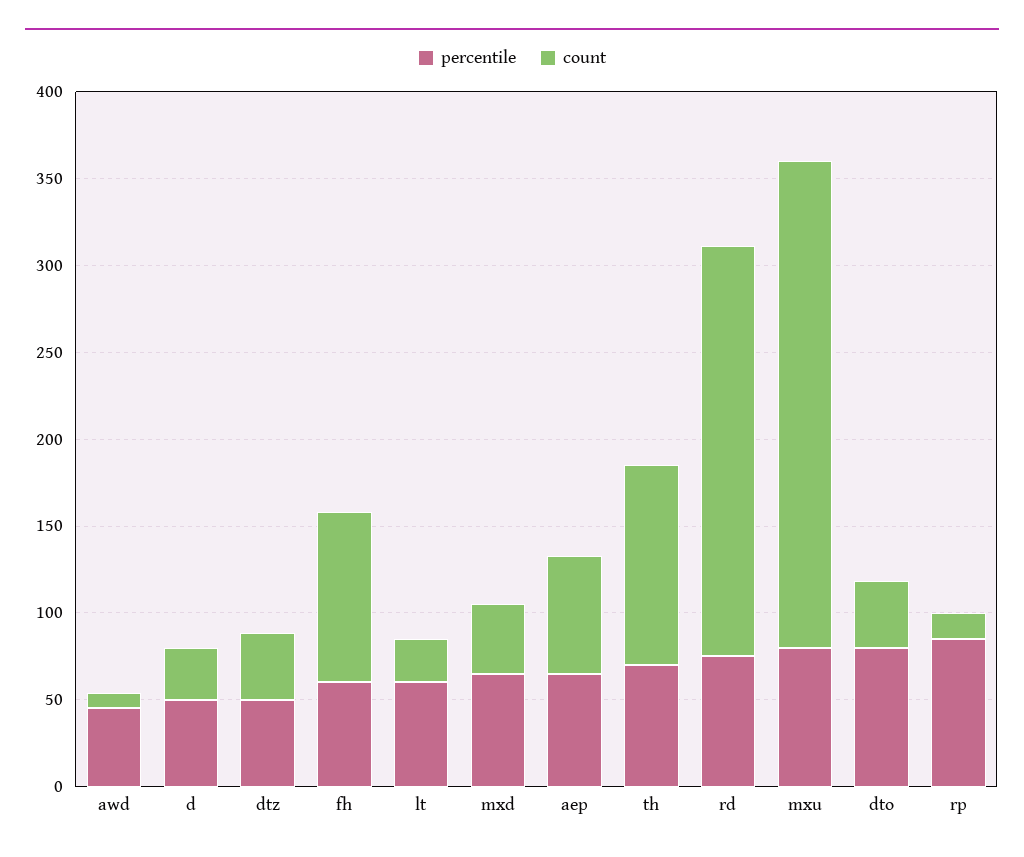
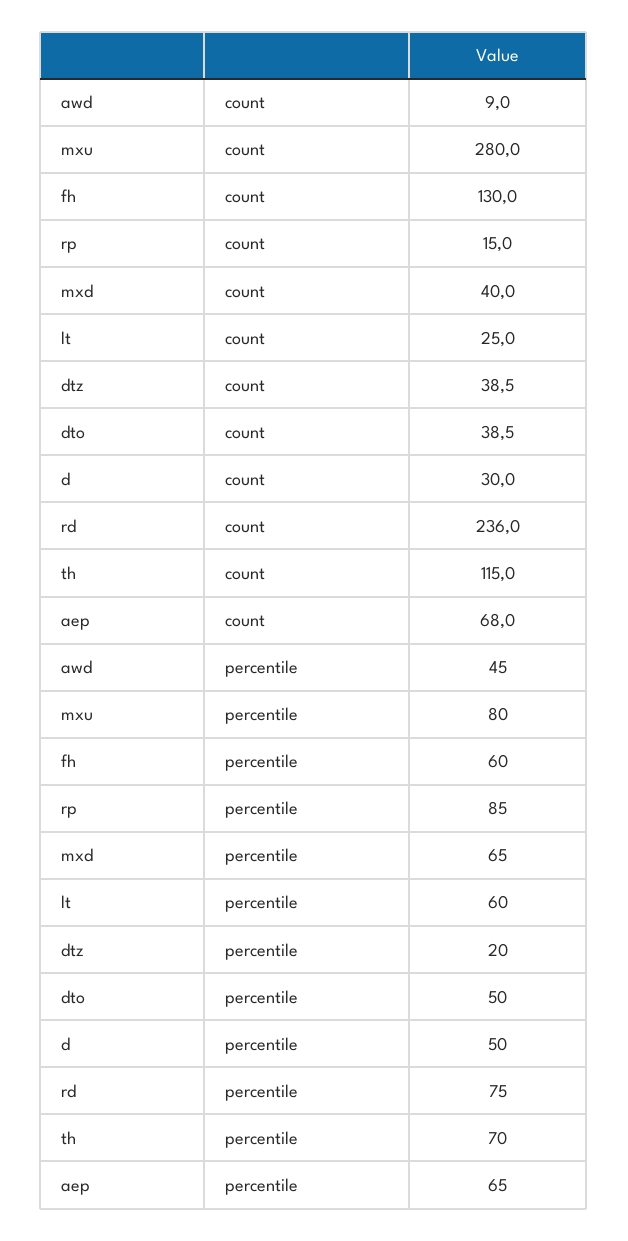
percentile, dtz: 50 -> 20
count, fh: 100 -> 130
percentile, dto: 80 -> 50

